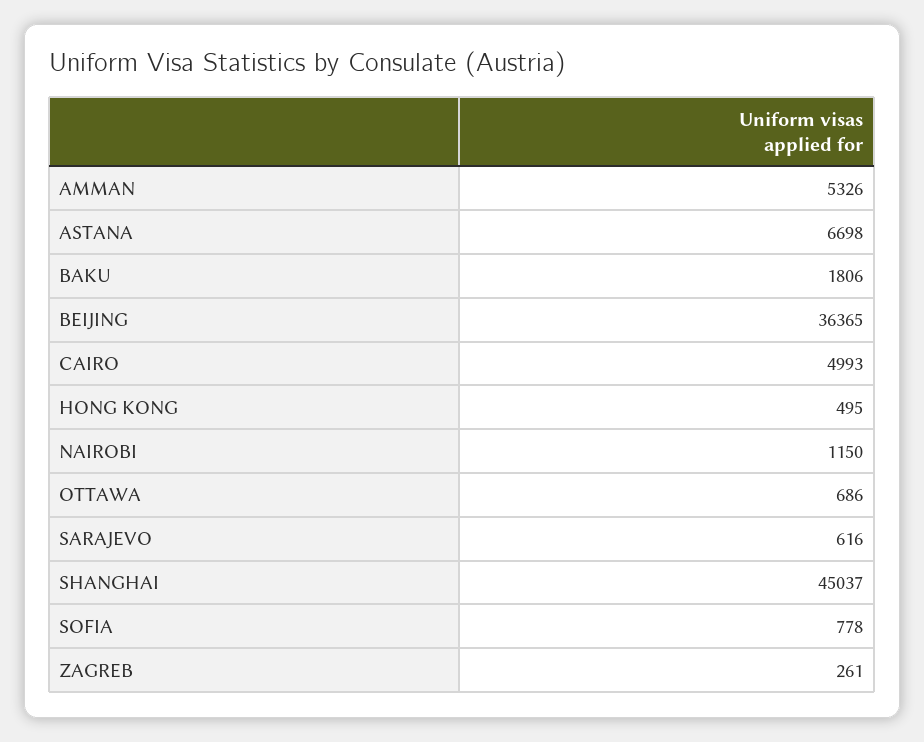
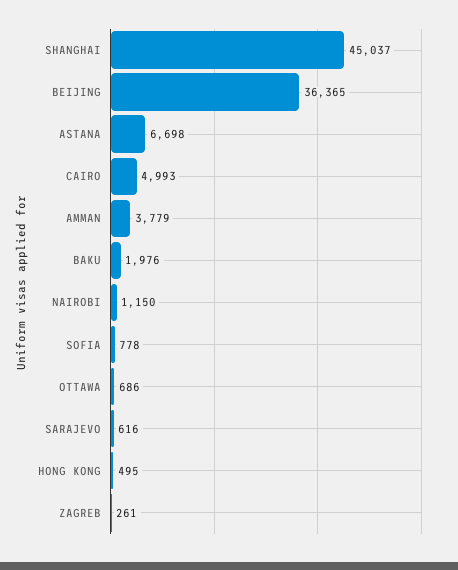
AMMAN: 5326 -> 3779
BAKU: 1806 -> 1976

